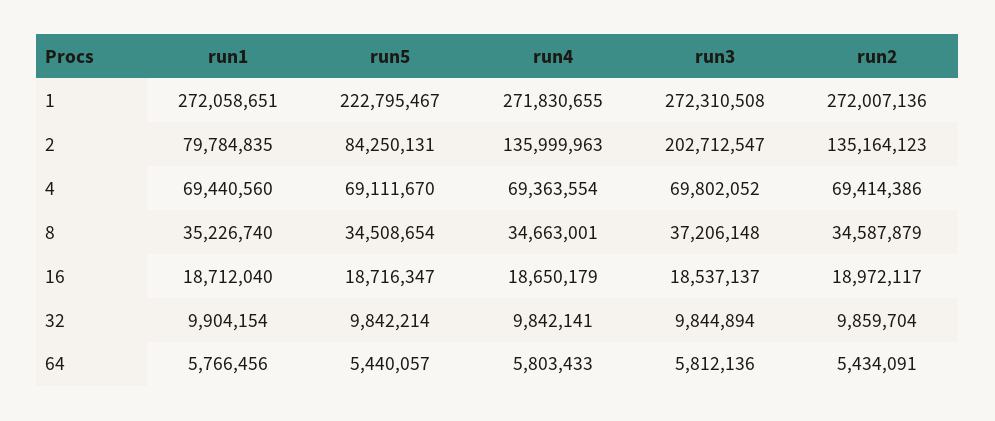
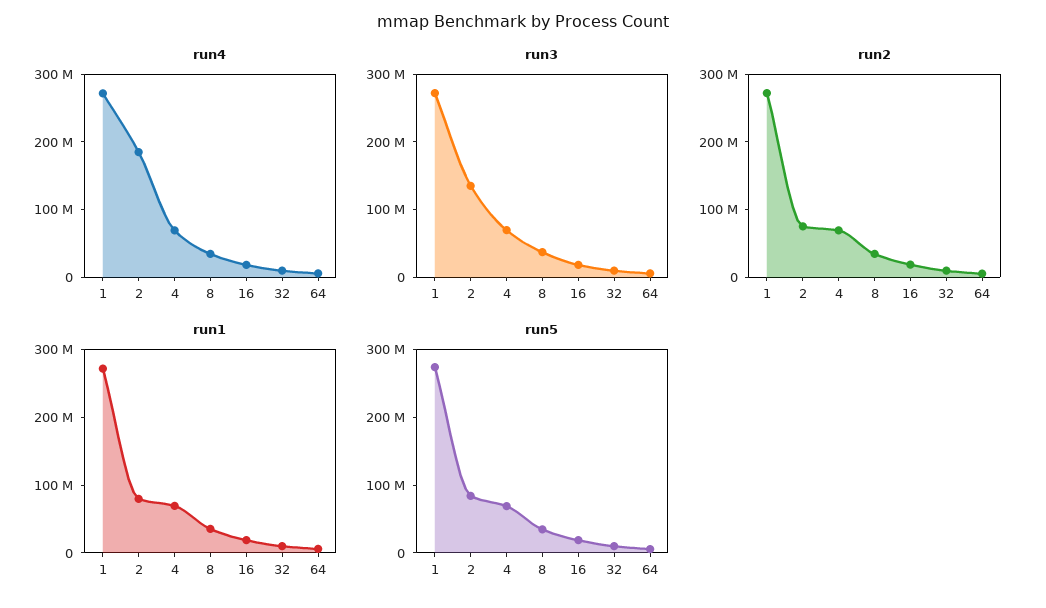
run5, 1: 222795467 -> 280000000
run4, 2: 135999963 -> 180000000
run3, 2: 202712547 -> 140000000
run2, 2: 135164123 -> 80000000

